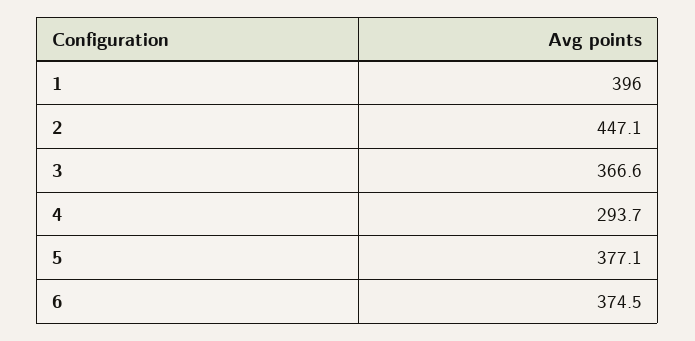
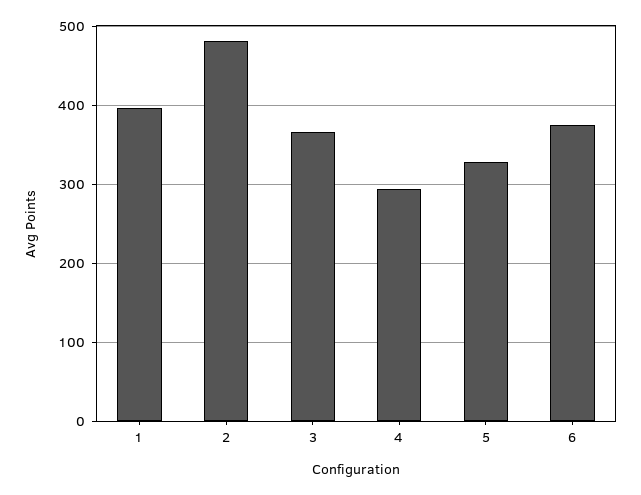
2: 447.1 -> 480
5: 377.1 -> 330

